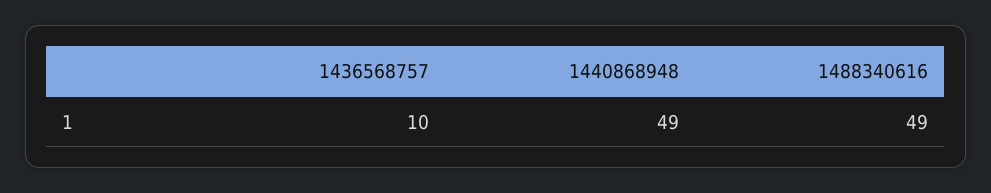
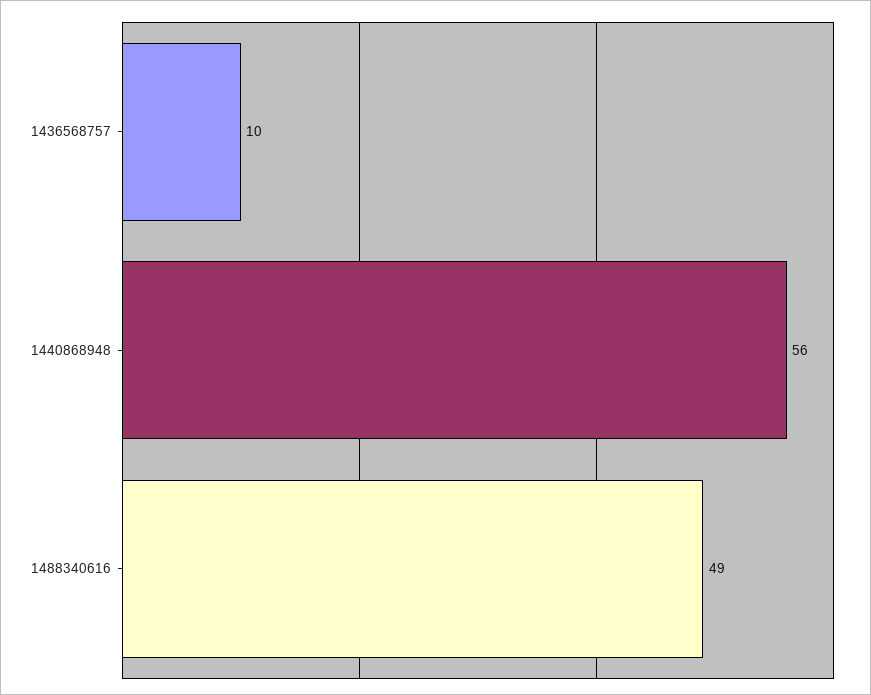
1440868948: 49 -> 56

